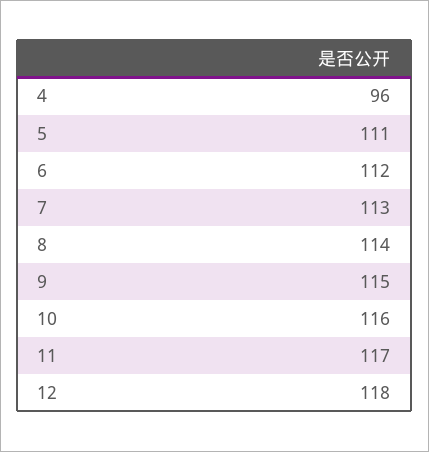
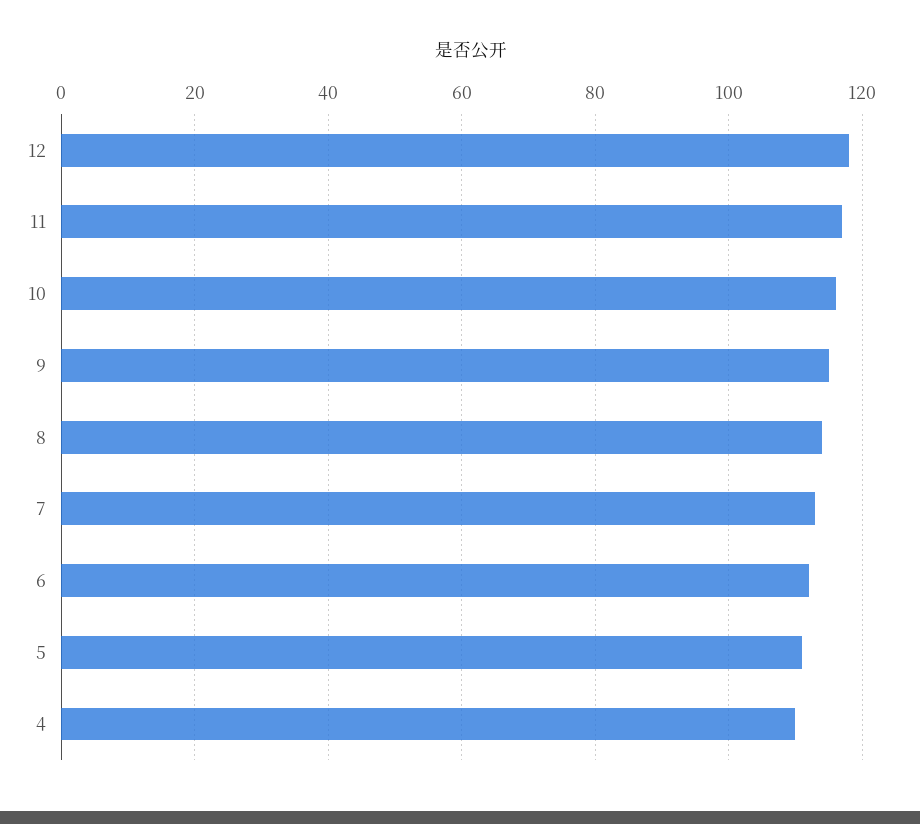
4: 96 -> 110

